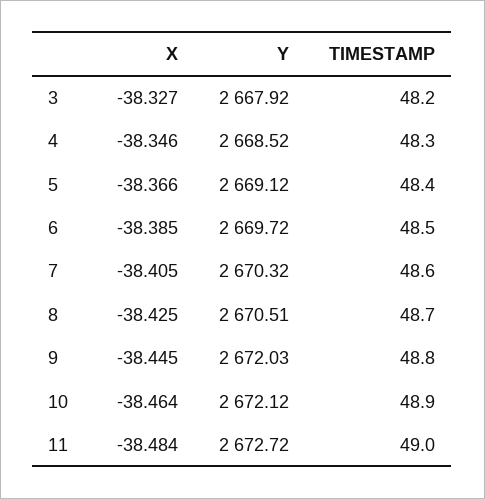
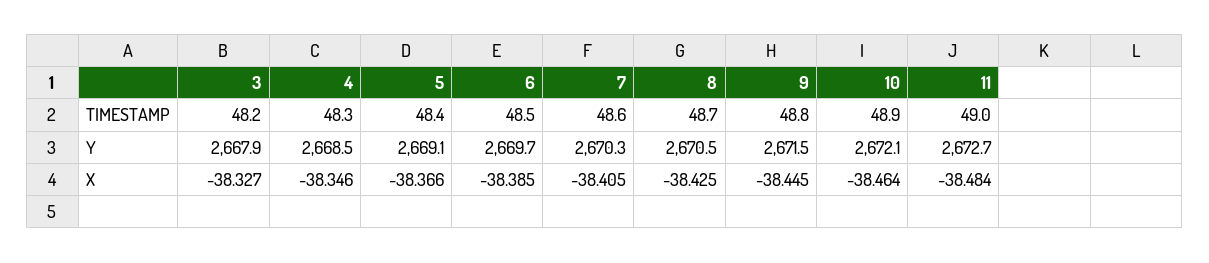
Y, 9: 2672.03 -> 2671.5

